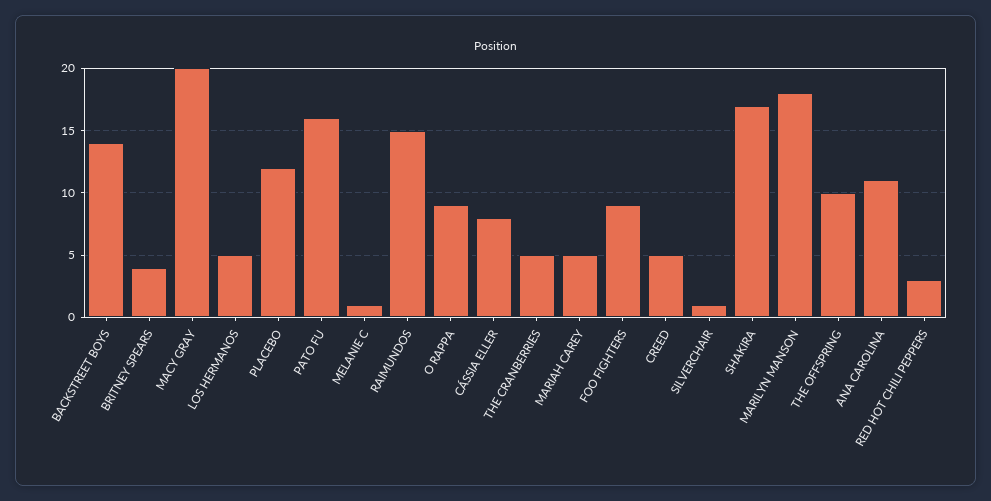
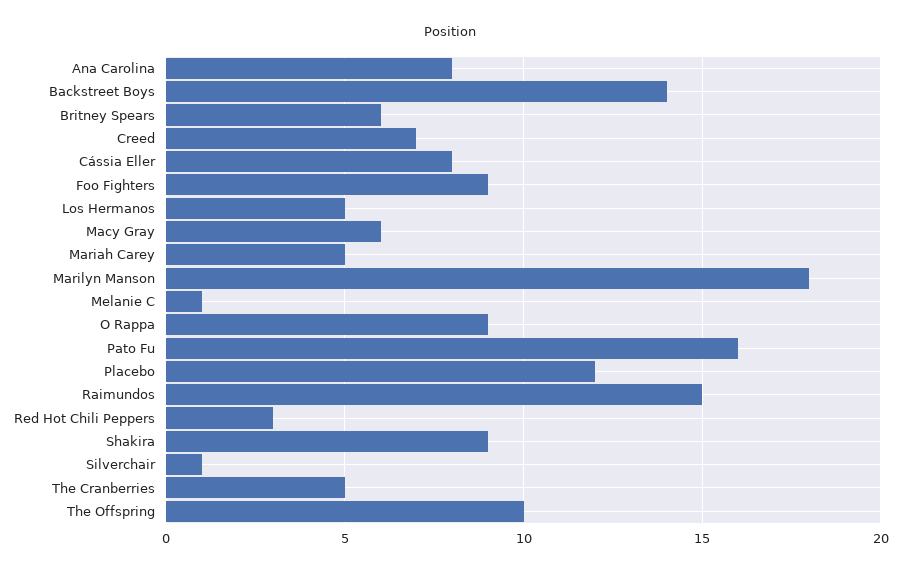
BRITNEY SPEARS: 4 -> 6
MACY GRAY: 20 -> 6
CREED: 5 -> 7
SHAKIRA: 17 -> 9
ANA CAROLINA: 11 -> 8

